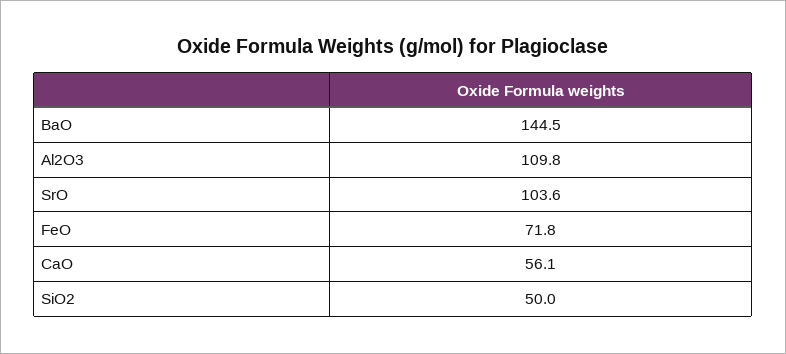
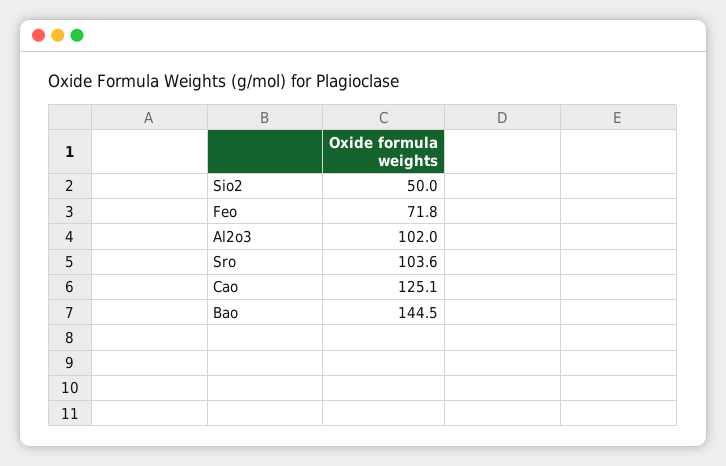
Al2O3: 109.8 -> 102
CaO: 56.1 -> 125.1

